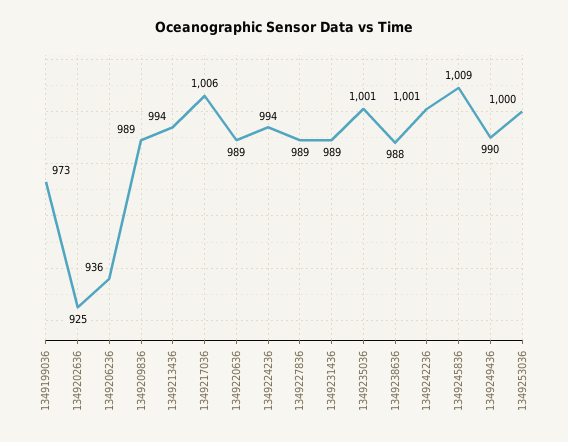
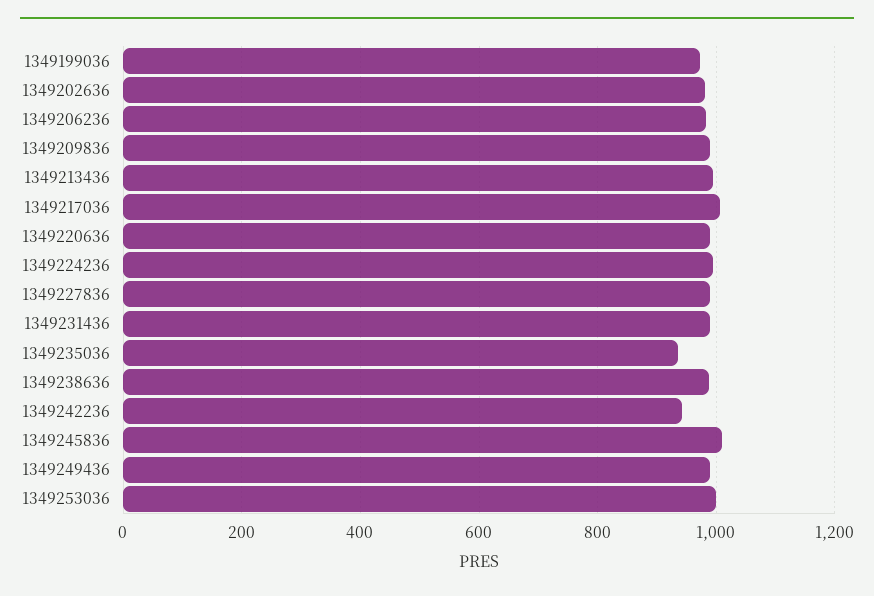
1349202636: 925 -> 980
1349206236: 936 -> 980
1349235036: 1001 -> 940
1349242236: 1001 -> 940

